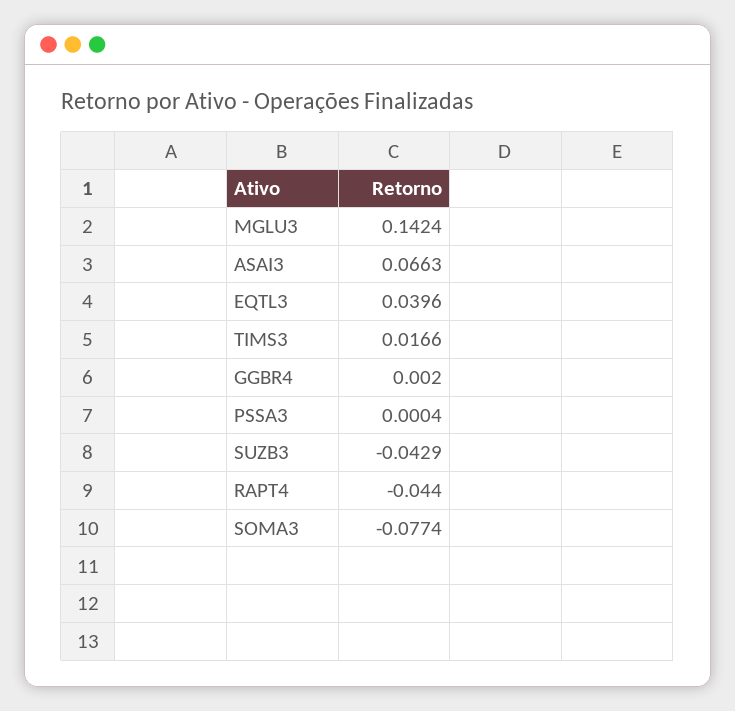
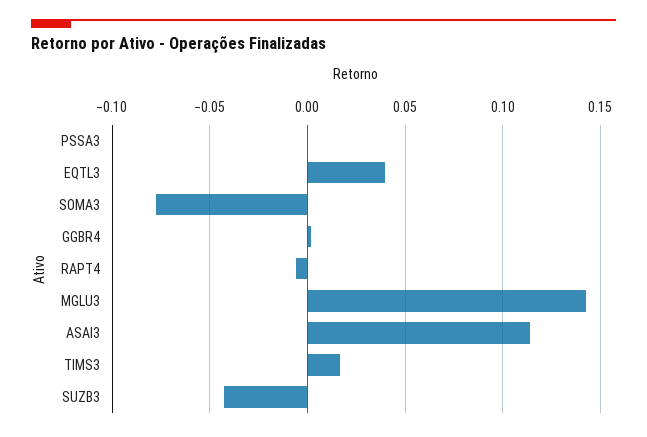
ASAI3: 0.0663 -> 0.115
RAPT4: -0.044 -> -0.005

